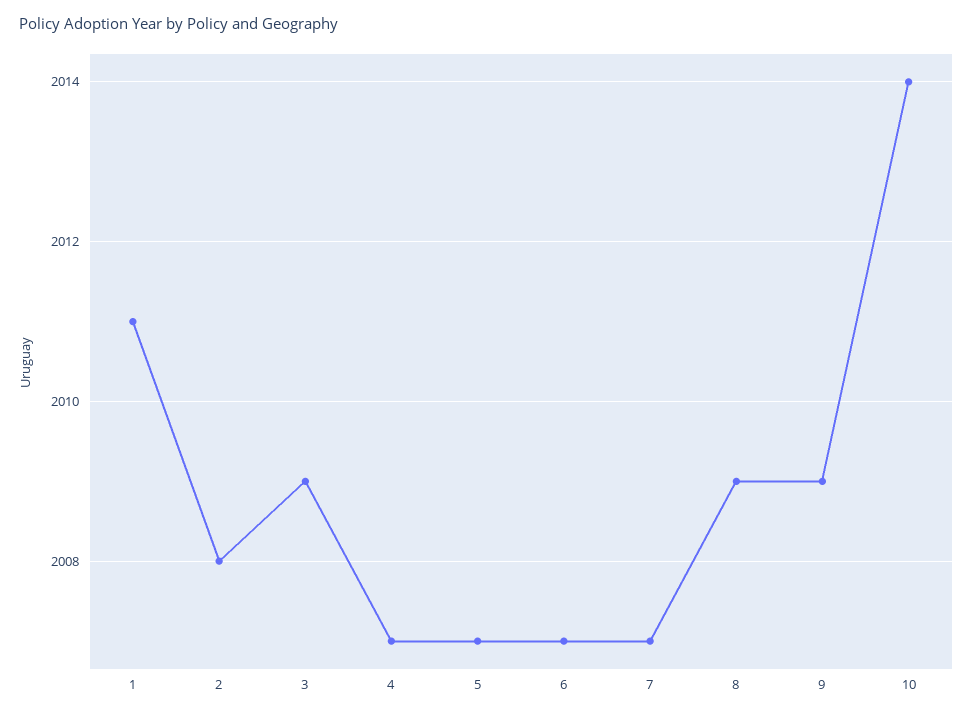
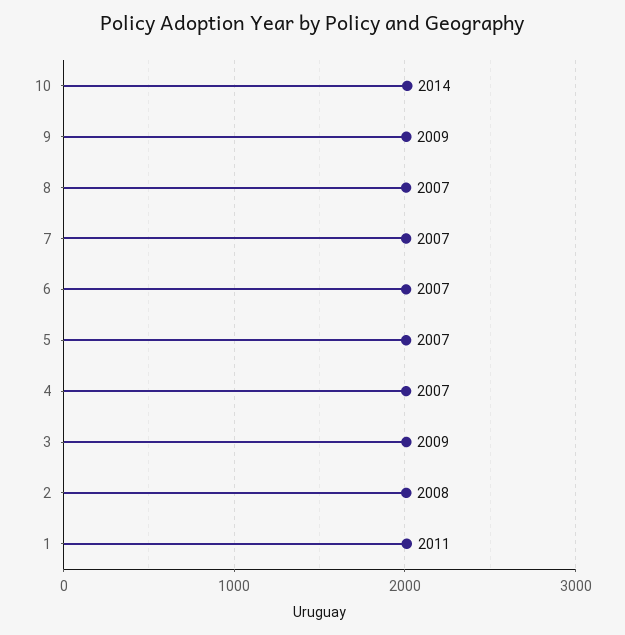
8: 2009 -> 2007

